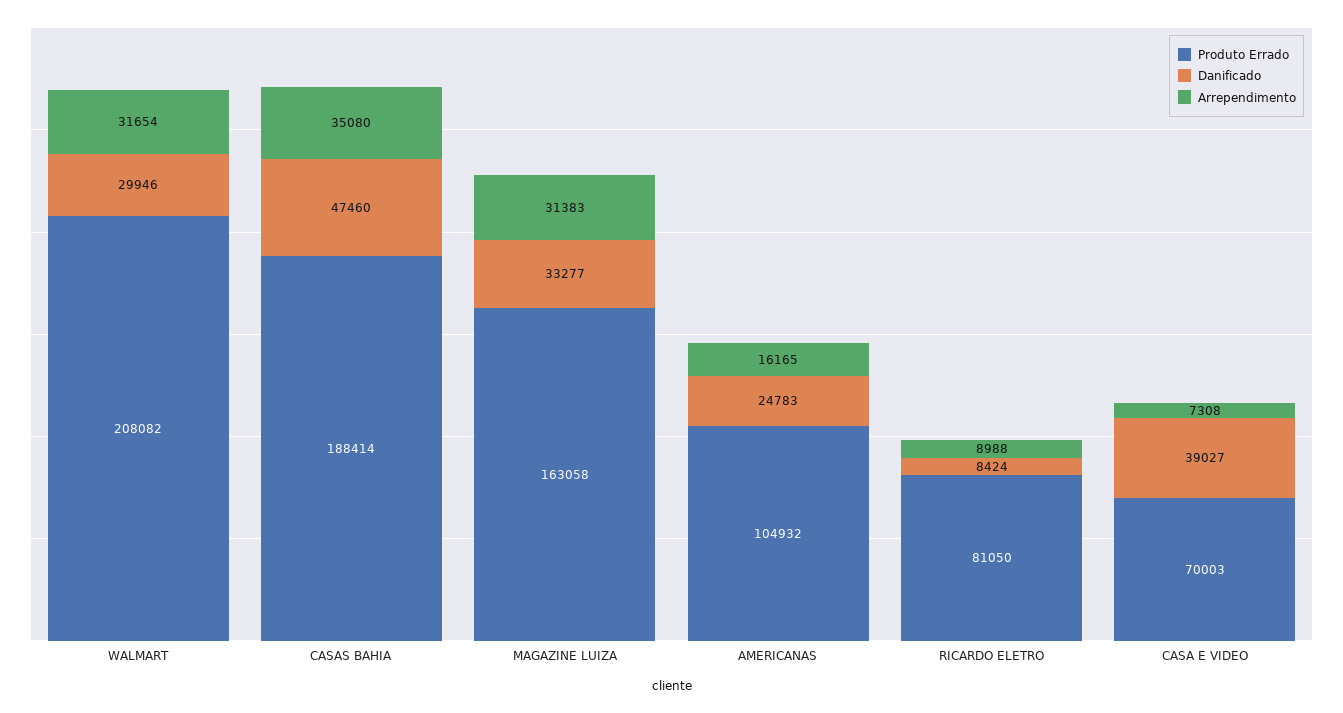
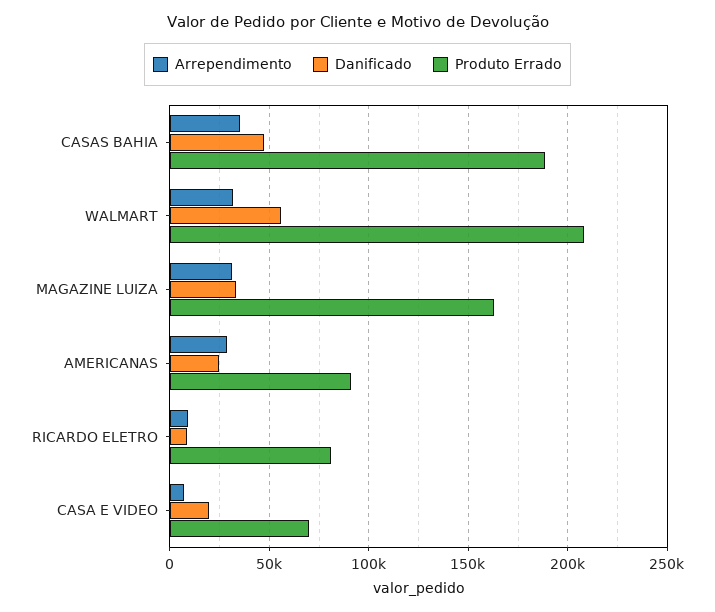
Danificado, WALMART: 29946 -> 55000
Produto Errado, AMERICANAS: 104932 -> 90000
Arrependimento, AMERICANAS: 16165 -> 30000
Danificado, CASA E VIDEO: 39027 -> 20000

